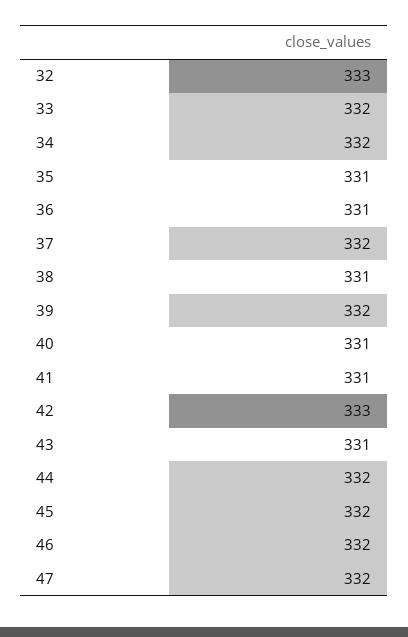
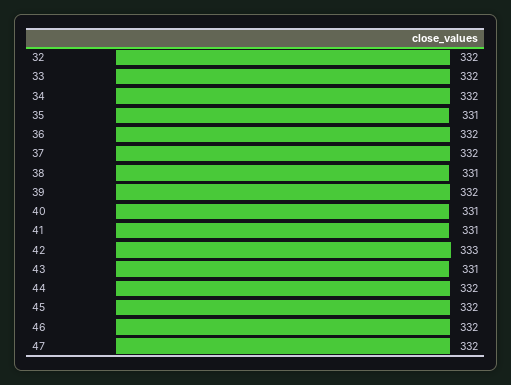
32: 333 -> 332
36: 331 -> 332

